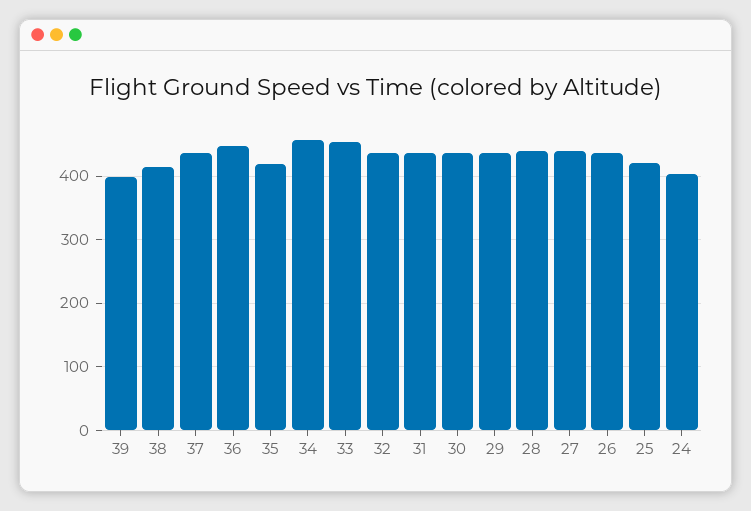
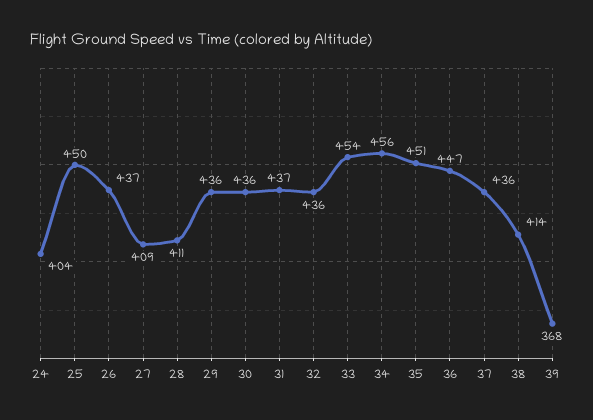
39: 400 -> 368
35: 420 -> 451
28: 440 -> 411
27: 440 -> 409
25: 420 -> 450

